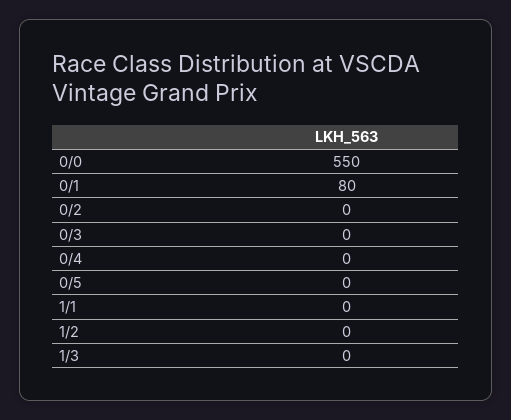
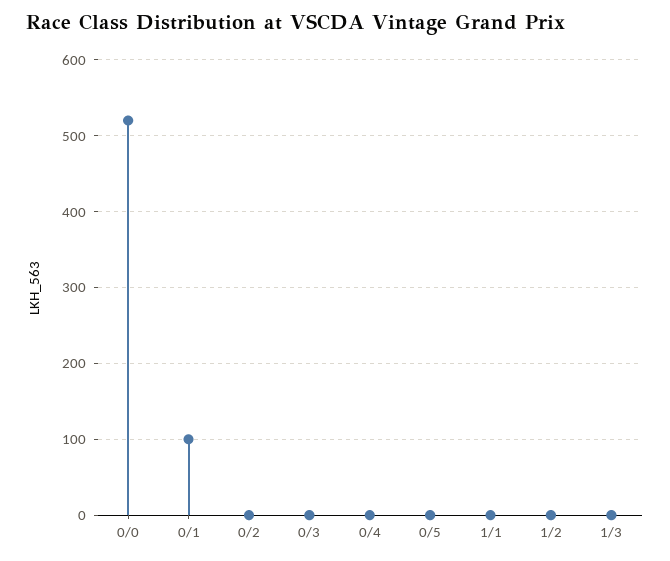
0/0: 550 -> 520
0/1: 80 -> 100

